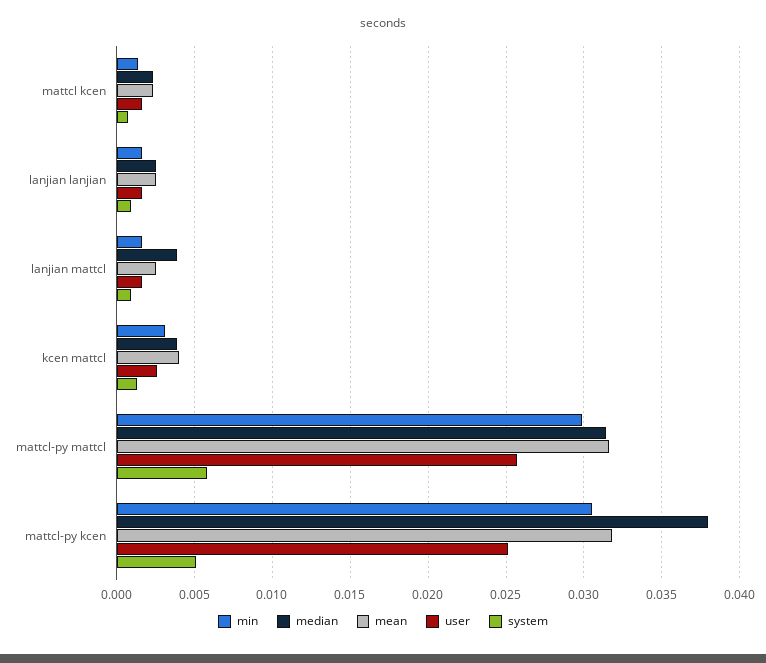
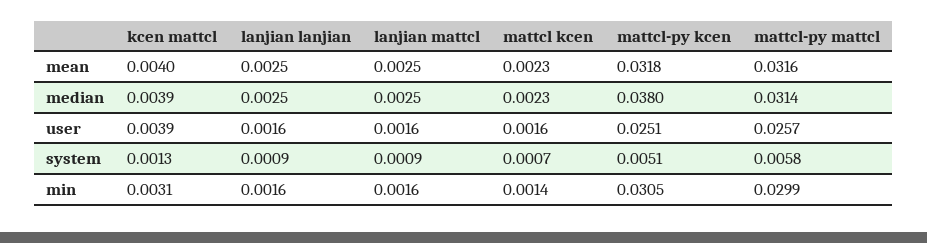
median, lanjian mattcl: 0.004 -> 0.0025
user, kcen mattcl: 0.0025 -> 0.0039

